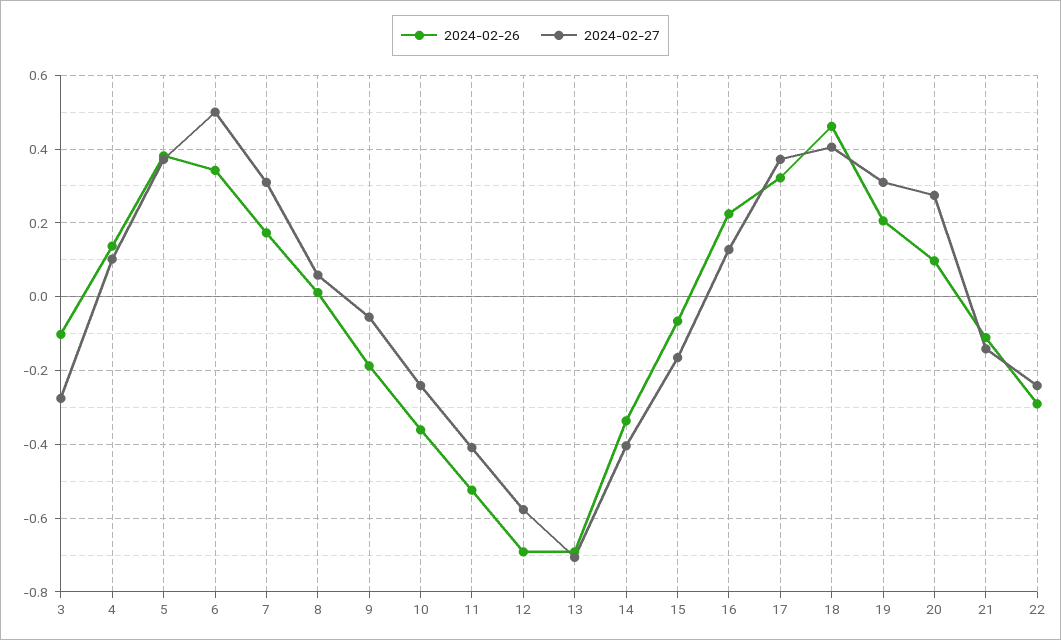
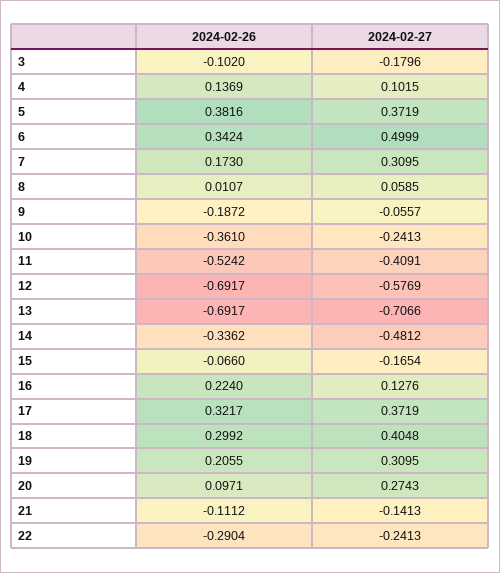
2024-02-27, 3: -0.28 -> -0.1796
2024-02-27, 14: -0.4 -> -0.4812
2024-02-26, 18: 0.46 -> 0.2992

